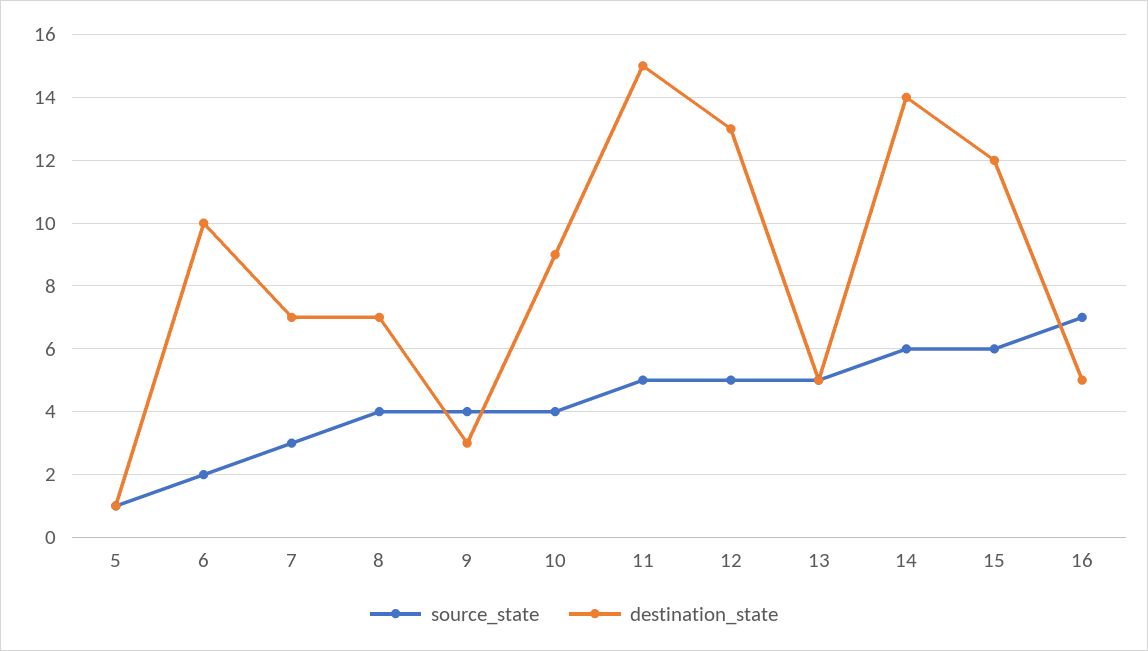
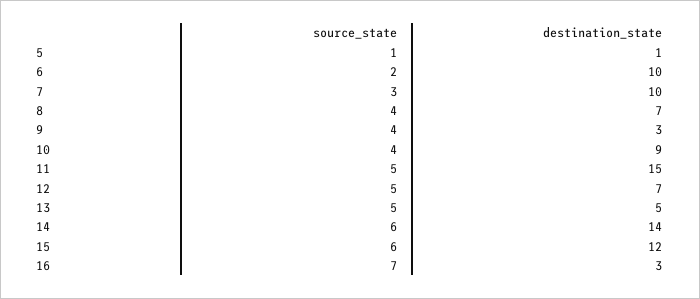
destination_state, 7: 7 -> 10
destination_state, 12: 13 -> 7
destination_state, 16: 5 -> 3

